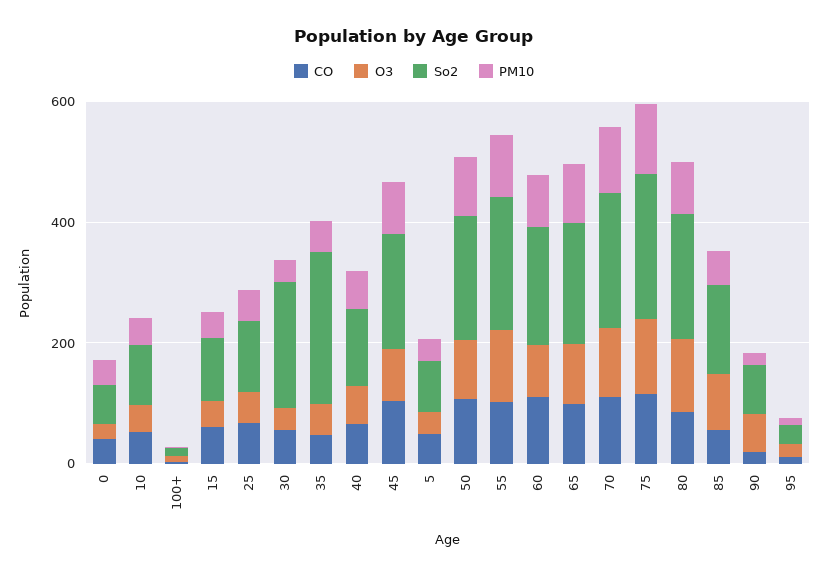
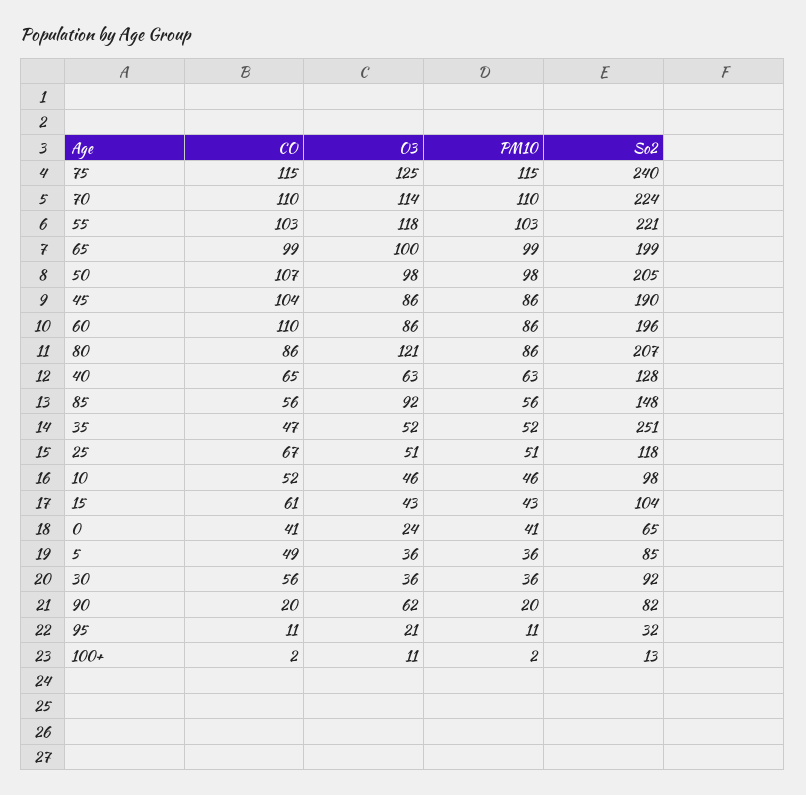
So2, 30: 200 -> 92

